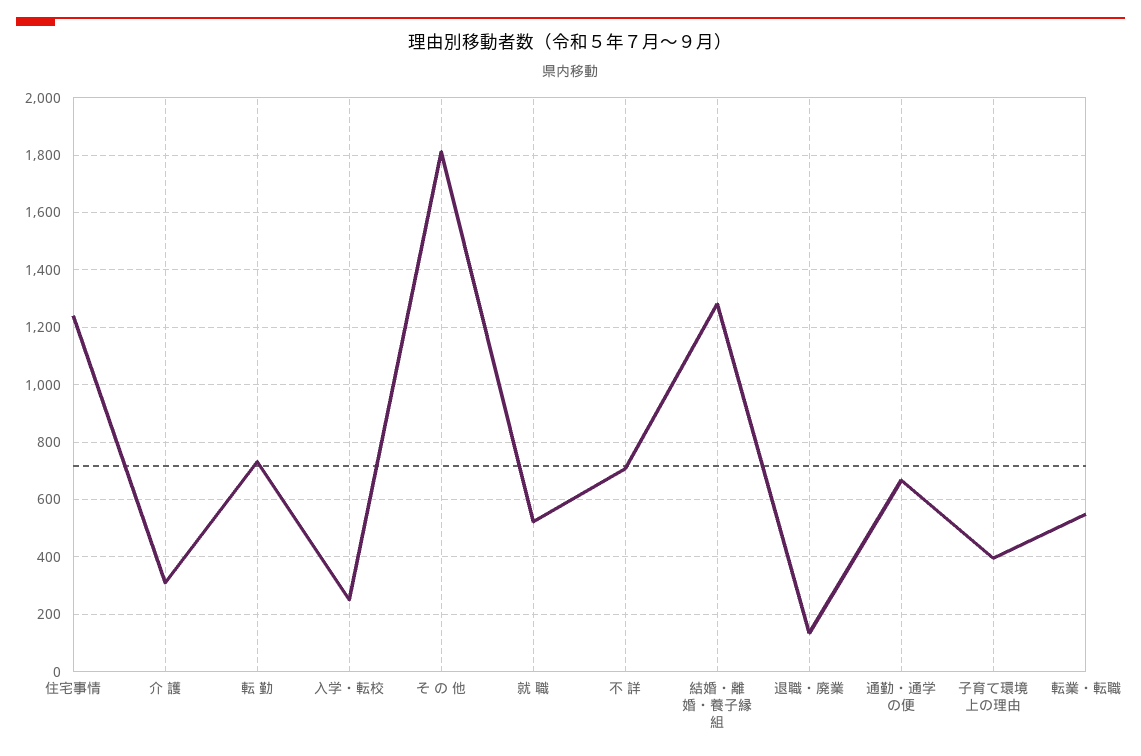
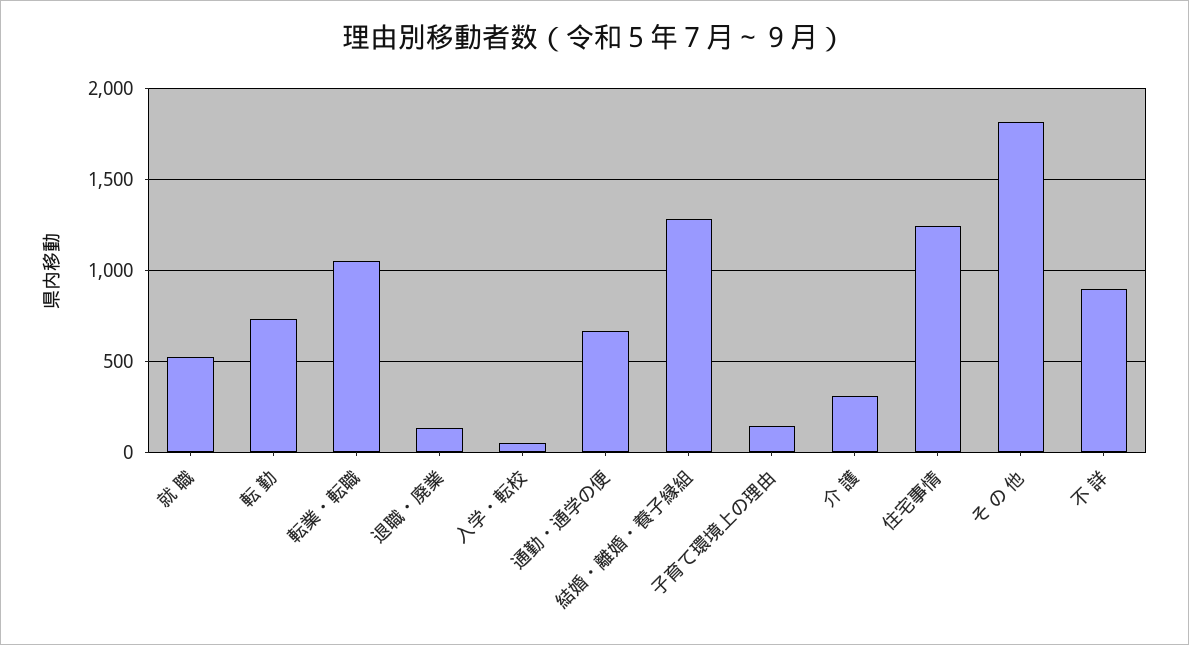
入学・転校: 250 -> 50
不 詳: 700 -> 900
子育て環境上の理由: 400 -> 150
転業・転職: 550 -> 1050

